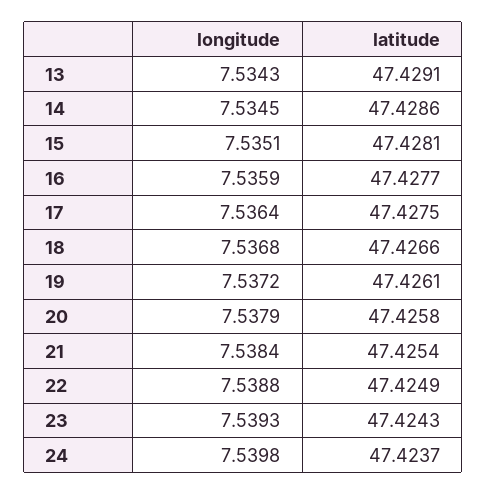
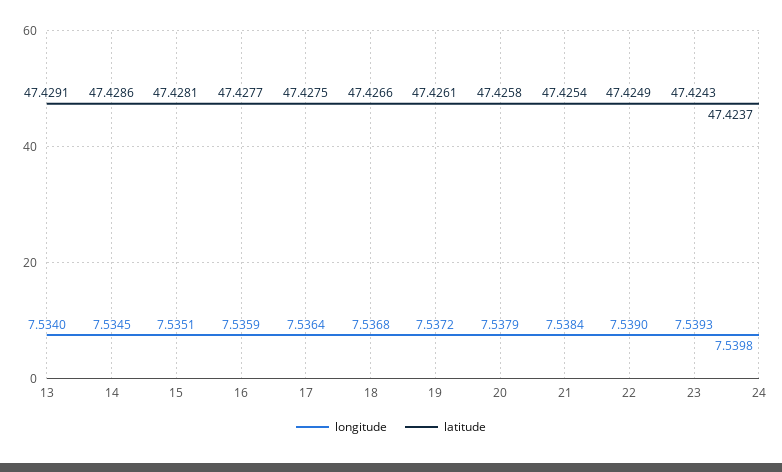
longitude, 13: 7.5343 -> 7.534
longitude, 22: 7.5388 -> 7.539

